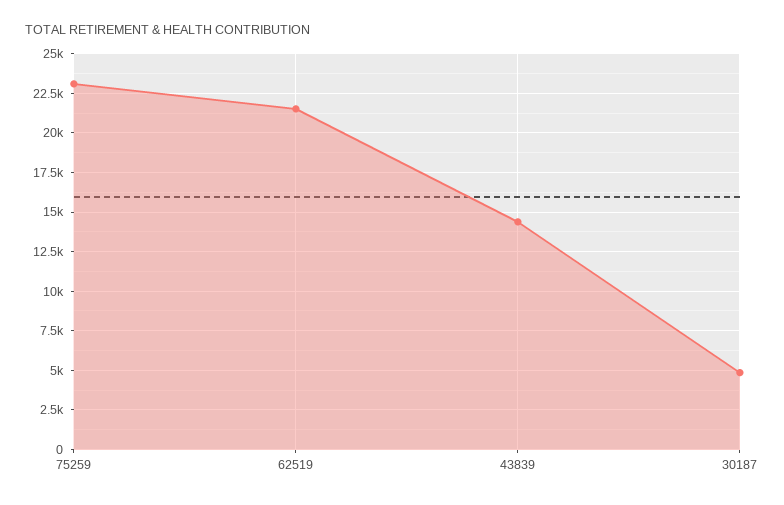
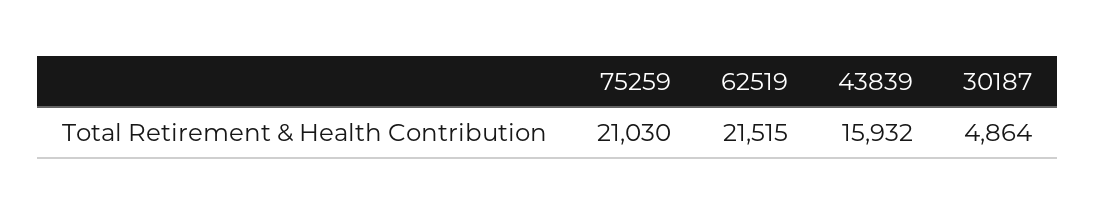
75259: 23000 -> 21030
43839: 14500 -> 15932

